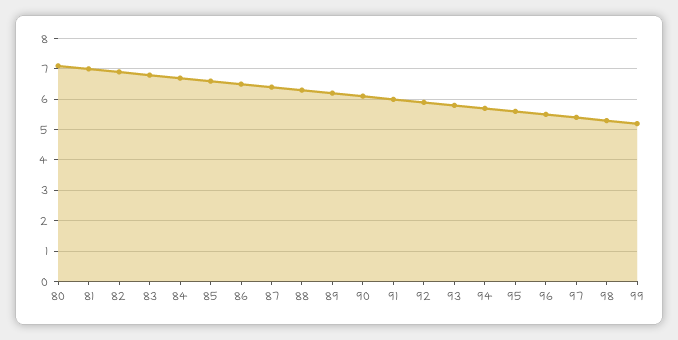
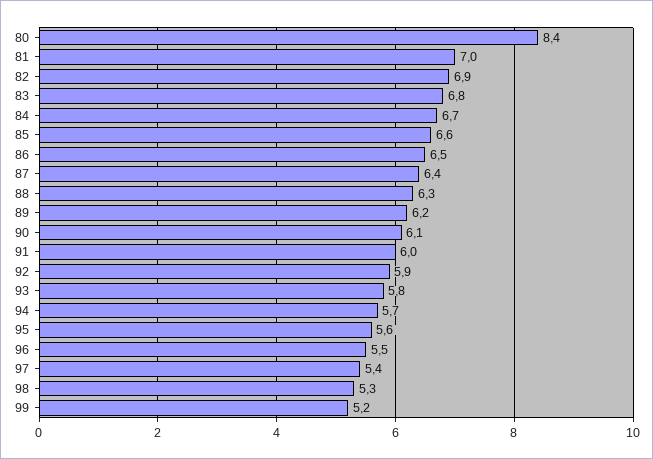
80: 7 -> 8.4

